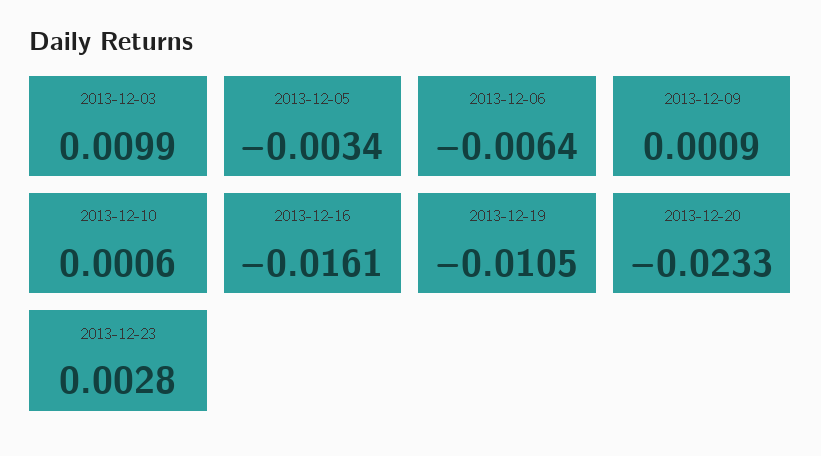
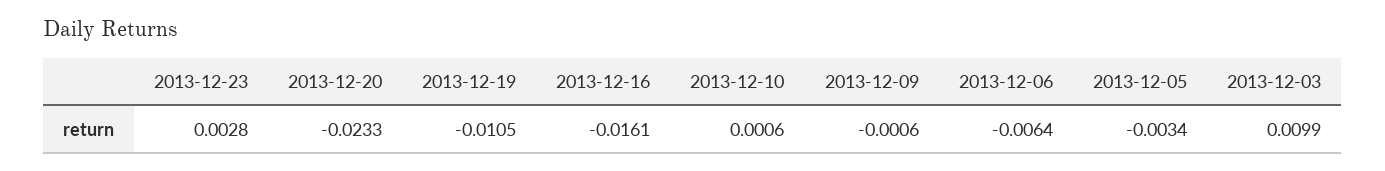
2013-12-09: 0.0009 -> -0.0006

